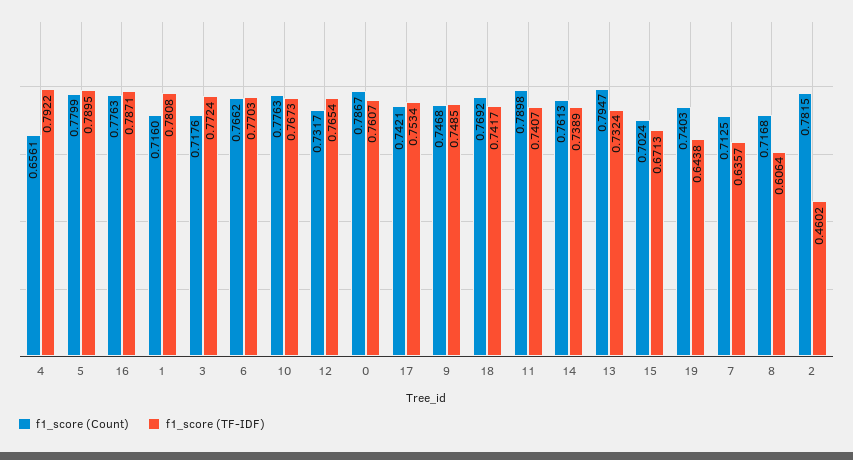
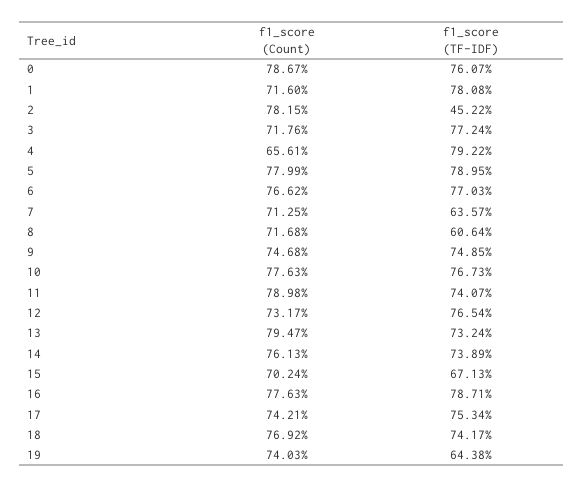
f1_score (TF-IDF), 2: 0.4602 -> 0.4522

